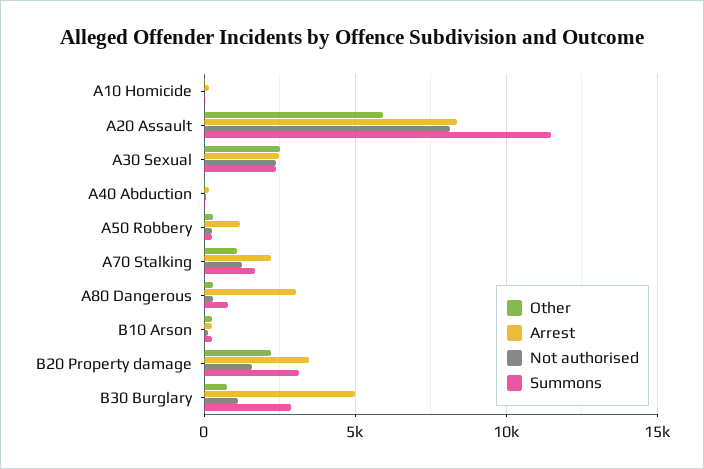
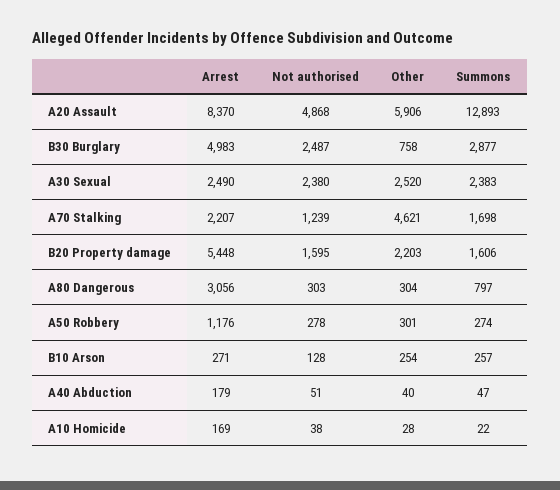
Not authorised, A20 Assault: 8000 -> 4868
Summons, A20 Assault: 11500 -> 12893
Other, A70 Stalking: 1000 -> 4621
Arrest, B20 Property damage: 3500 -> 5448
Summons, B20 Property damage: 3000 -> 1606
Not authorised, B30 Burglary: 1000 -> 2487

